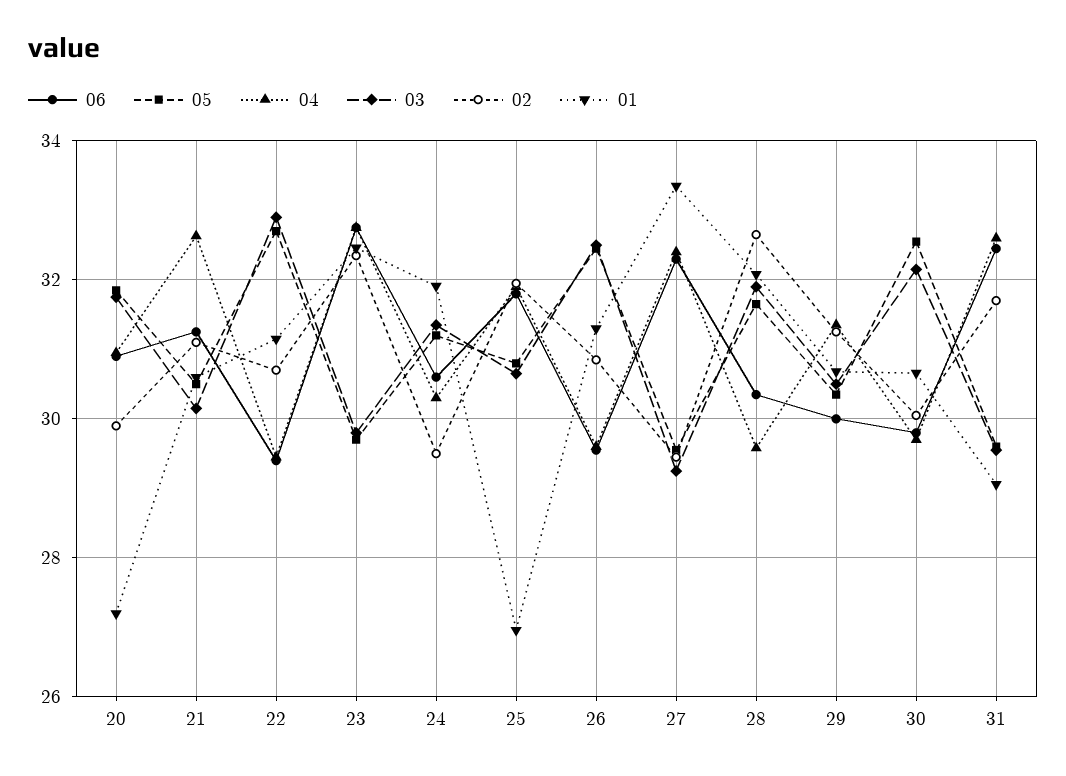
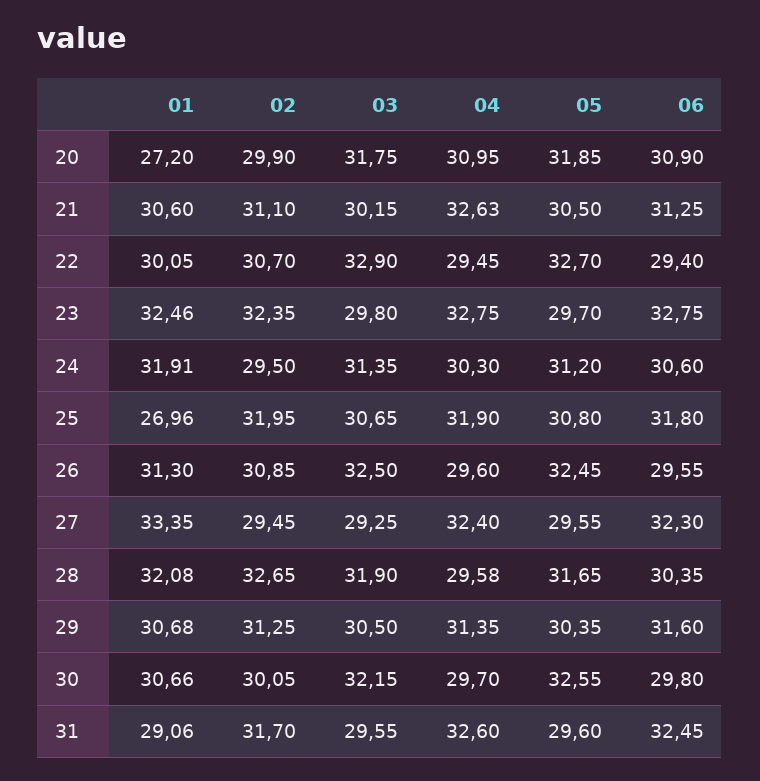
01, 22: 31.2 -> 30.05
06, 29: 30 -> 31.6

